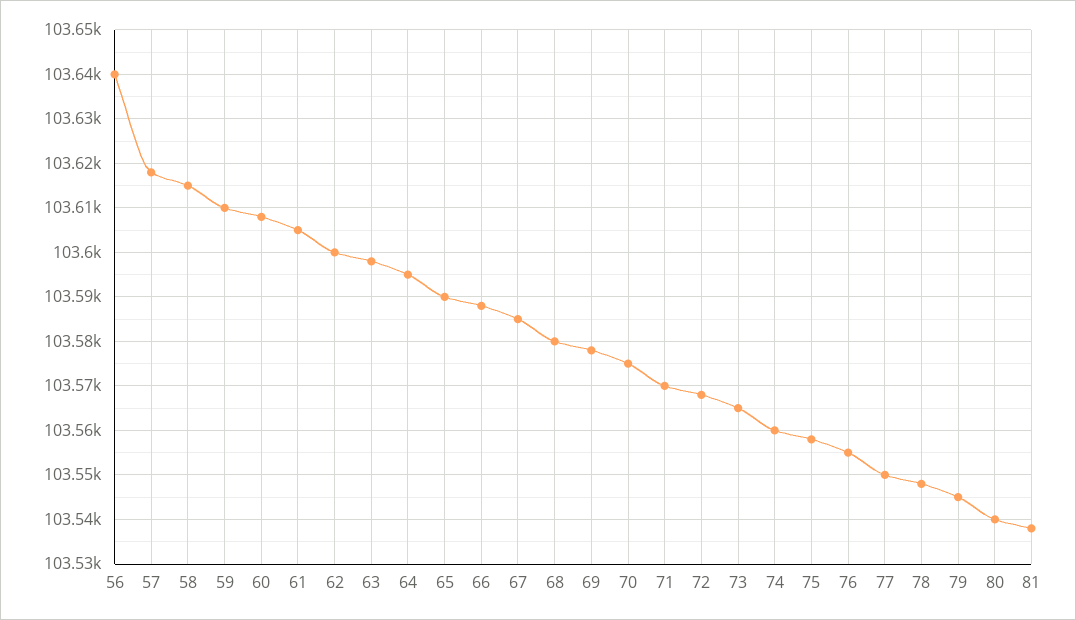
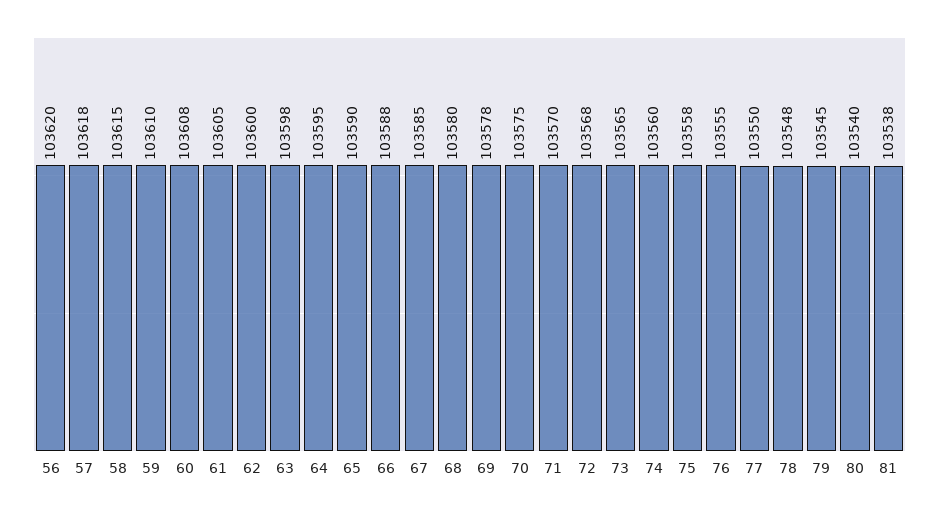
56: 103640 -> 103620

